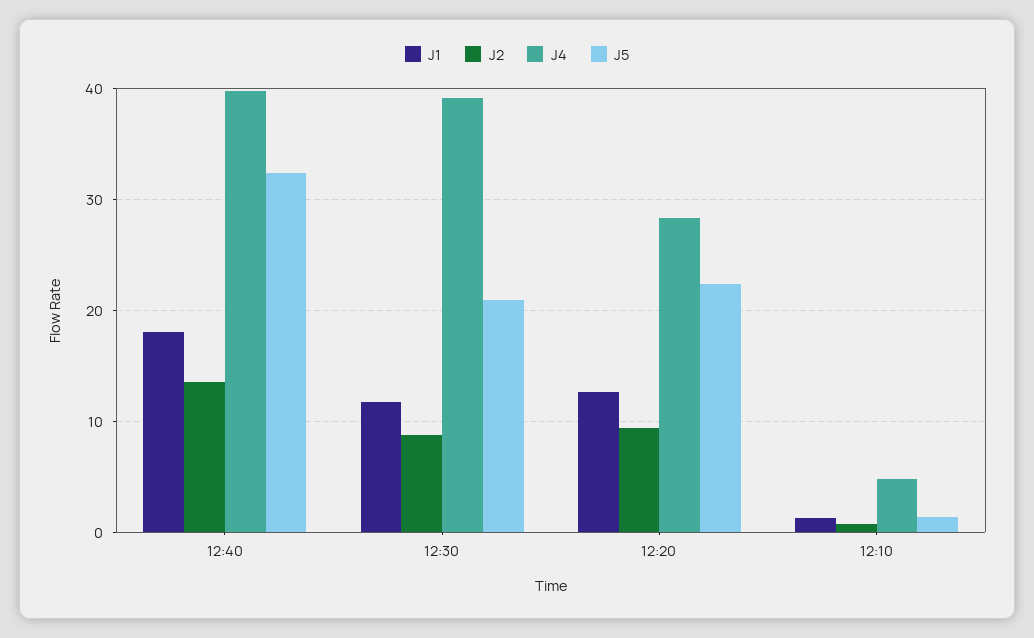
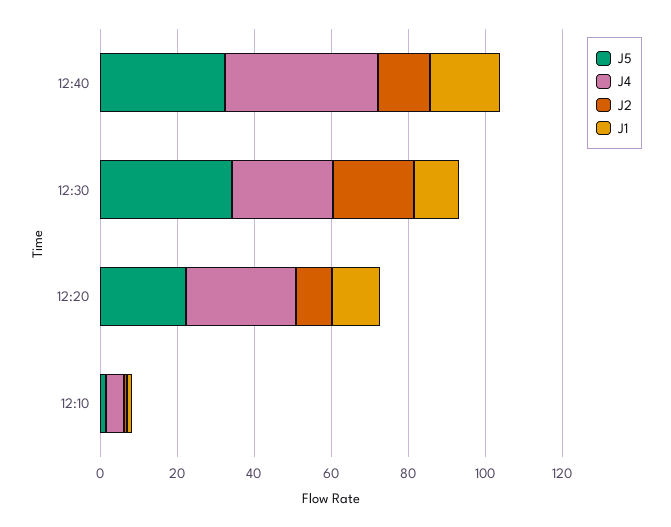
J2, 12:30: 9 -> 20
J4, 12:30: 39 -> 25
J5, 12:30: 21 -> 35

